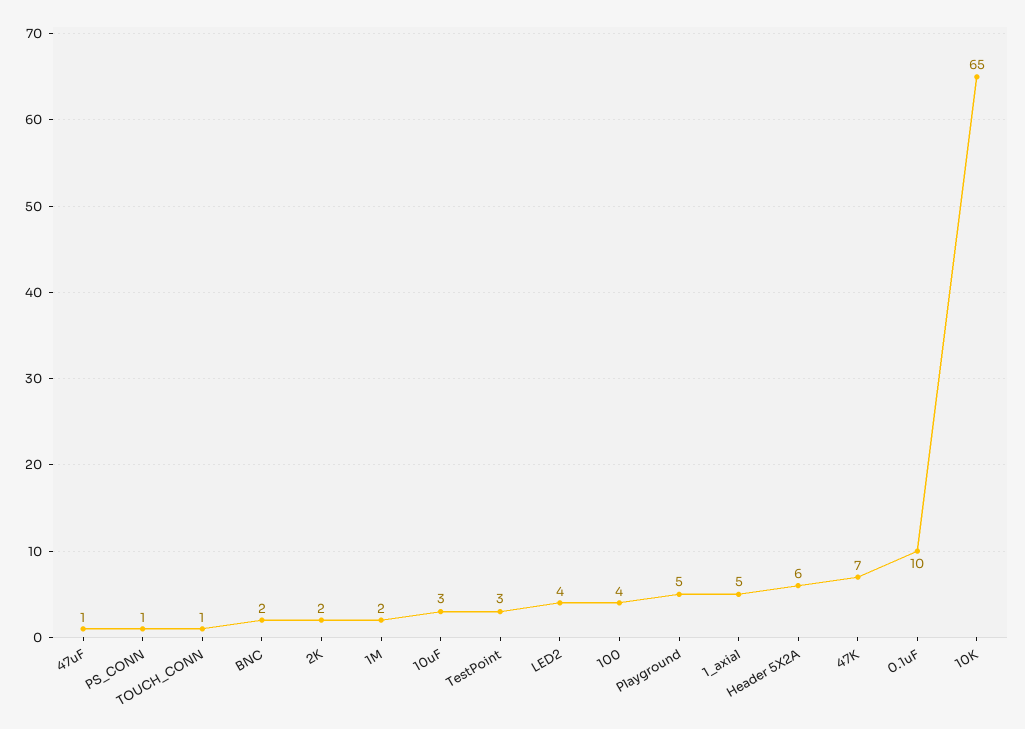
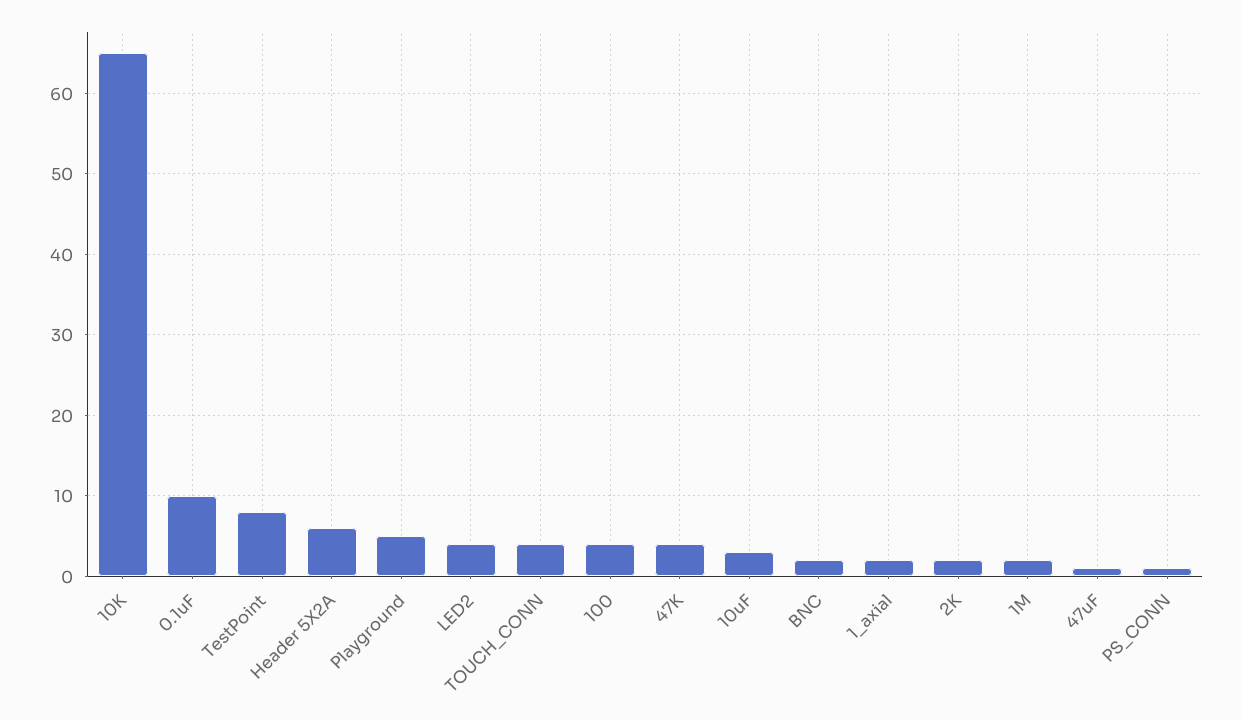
TOUCH_CONN: 1 -> 4
TestPoint: 3 -> 8
1_axial: 5 -> 2
47K: 7 -> 4

